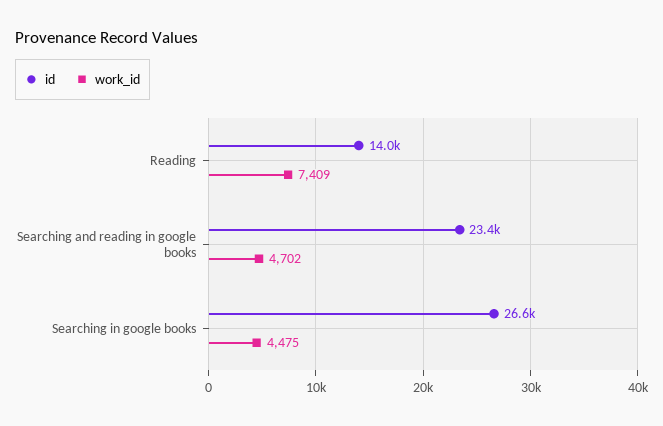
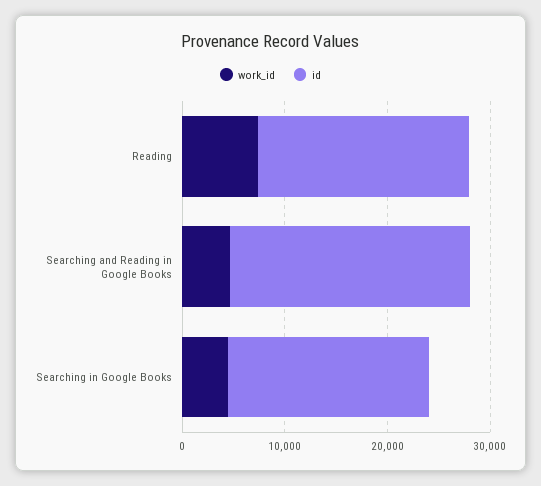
id, Reading: 14000 -> 20000
id, Searching in google books: 26600 -> 20000

